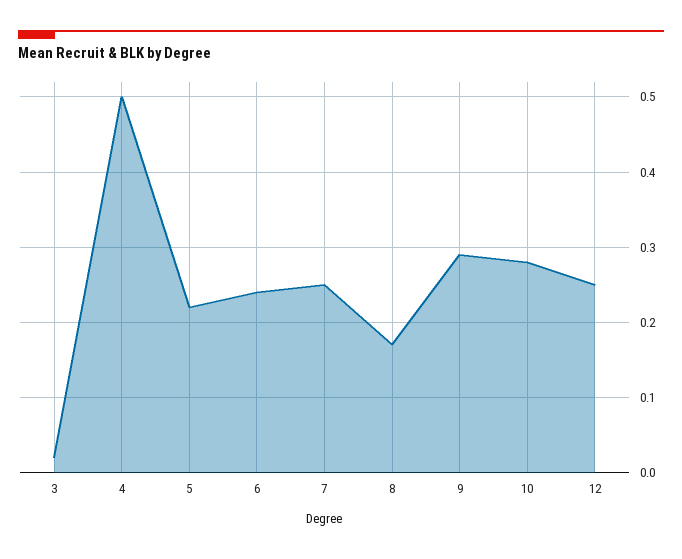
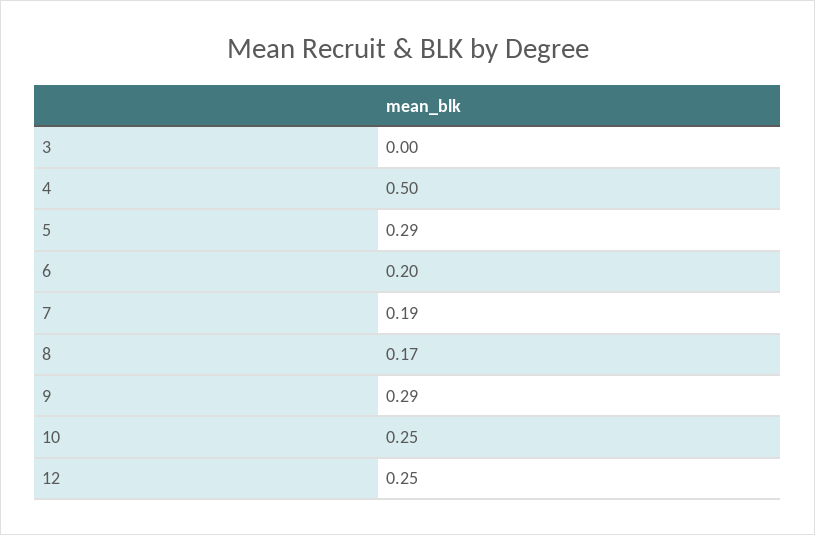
3: 0.02 -> 0
5: 0.22 -> 0.29
6: 0.24 -> 0.2
7: 0.25 -> 0.19
10: 0.28 -> 0.25

